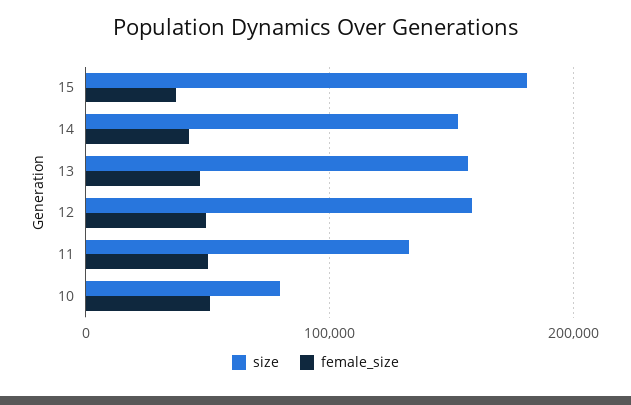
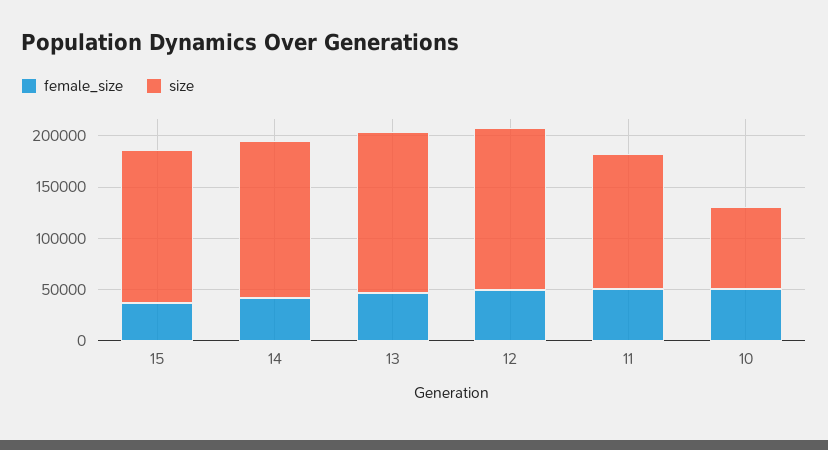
size, 15: 180000 -> 150000

